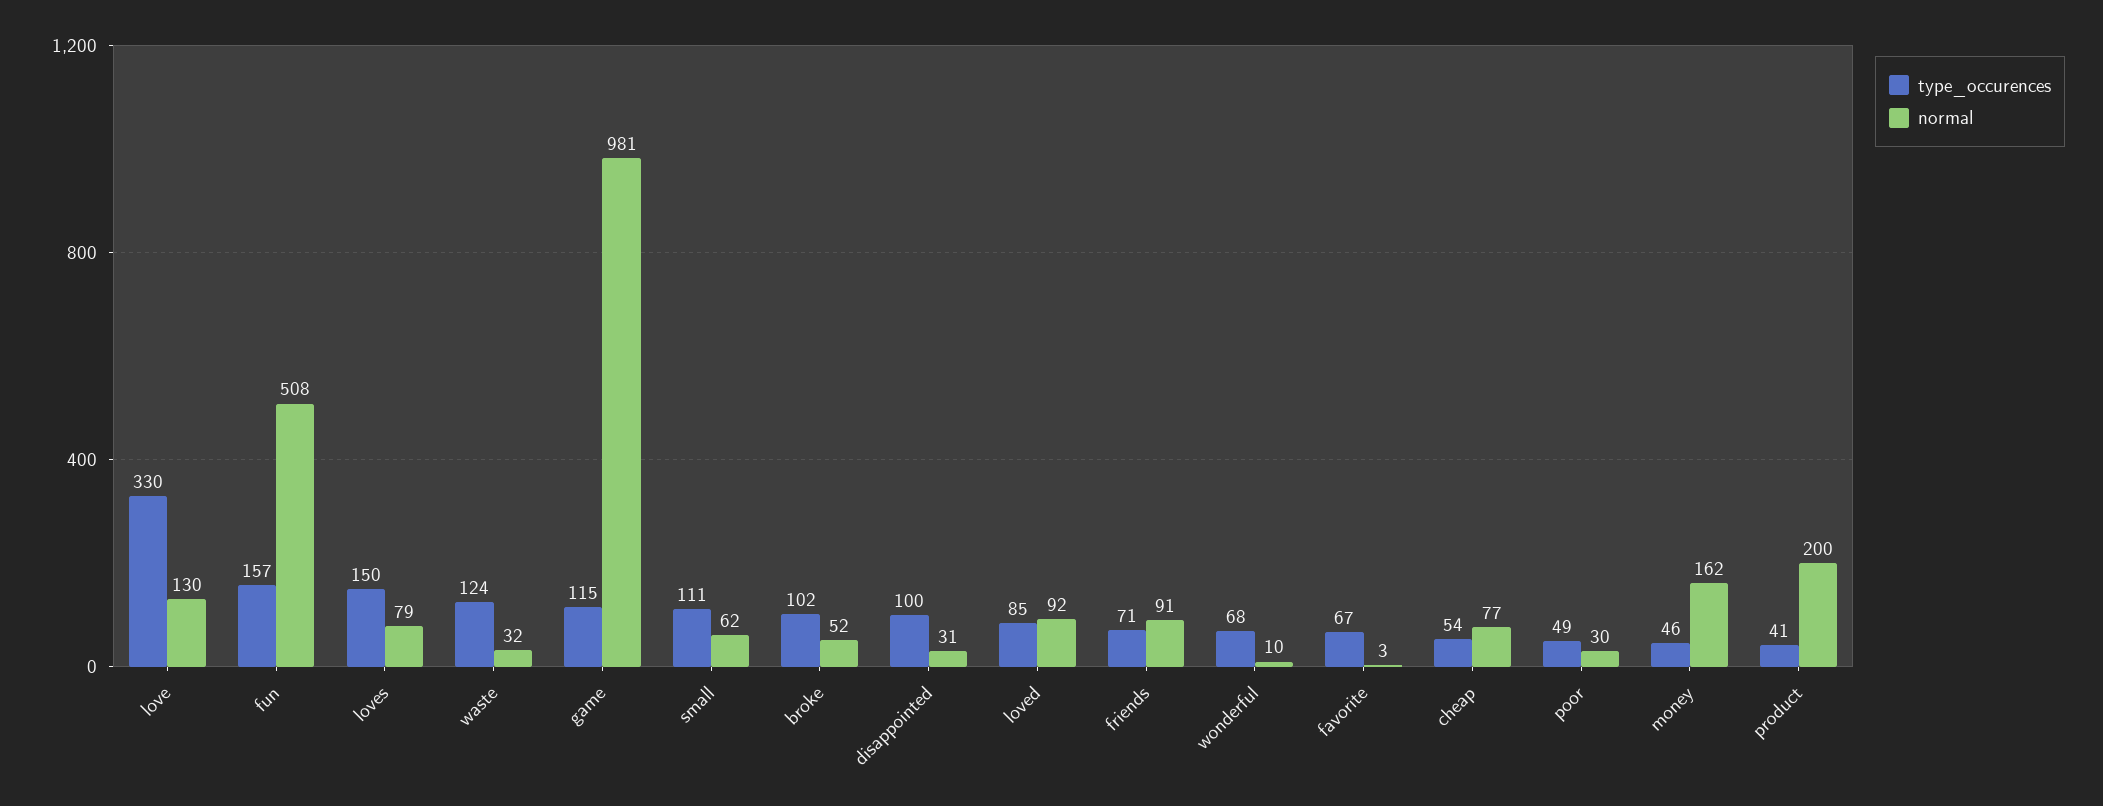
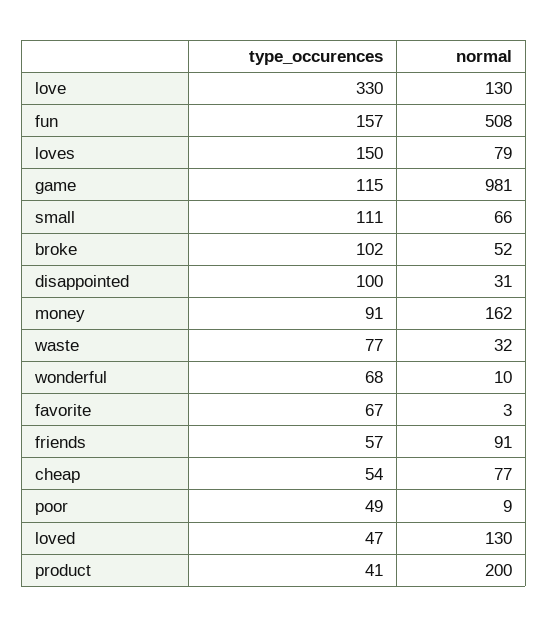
type_occurences, waste: 124 -> 77
normal, small: 62 -> 66
type_occurences, loved: 85 -> 47
normal, loved: 92 -> 130
type_occurences, friends: 71 -> 57
normal, poor: 30 -> 9
type_occurences, money: 46 -> 91

